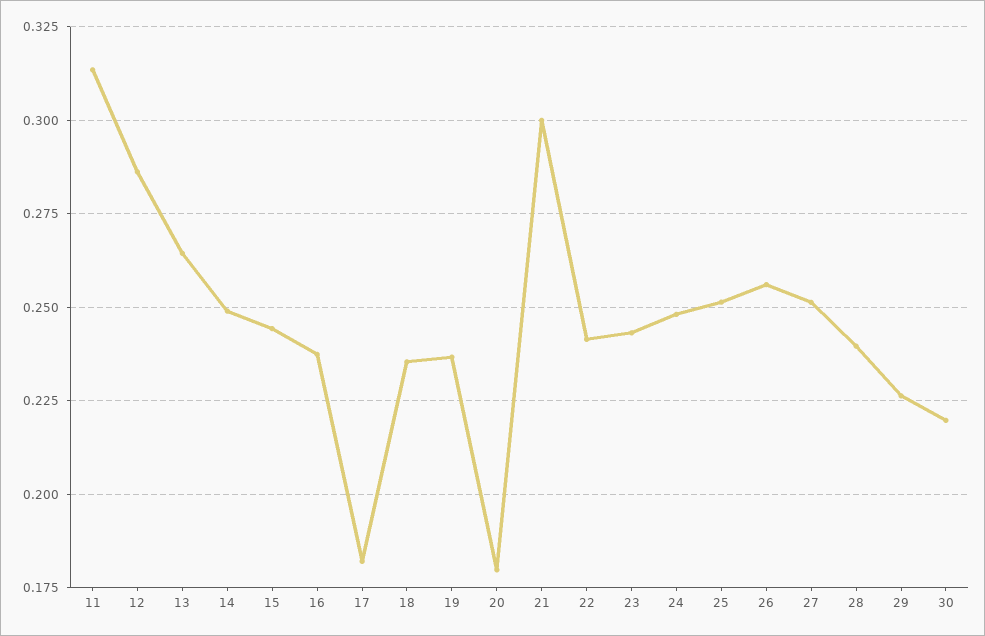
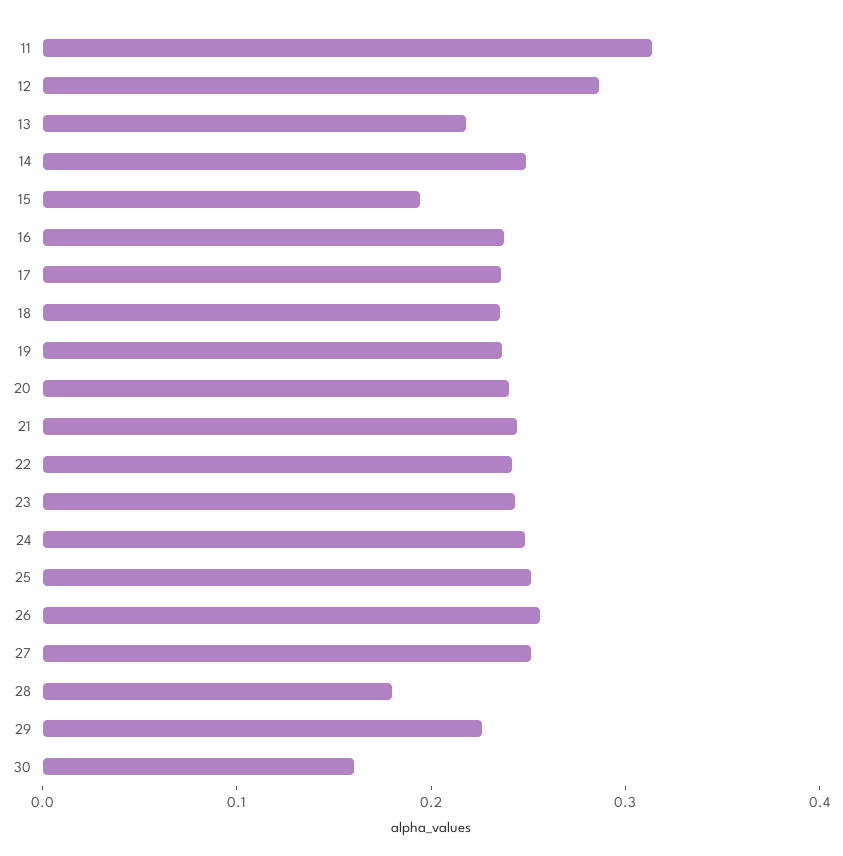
13: 0.265 -> 0.22
15: 0.245 -> 0.2
17: 0.1825 -> 0.24
20: 0.18 -> 0.24
21: 0.3 -> 0.24
28: 0.24 -> 0.18
30: 0.22 -> 0.16

